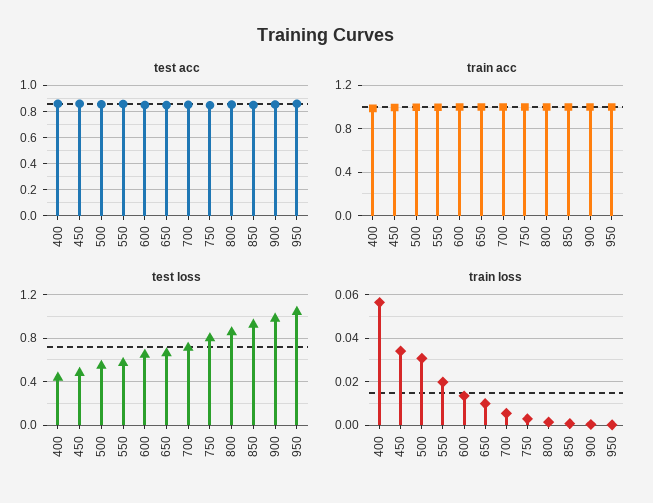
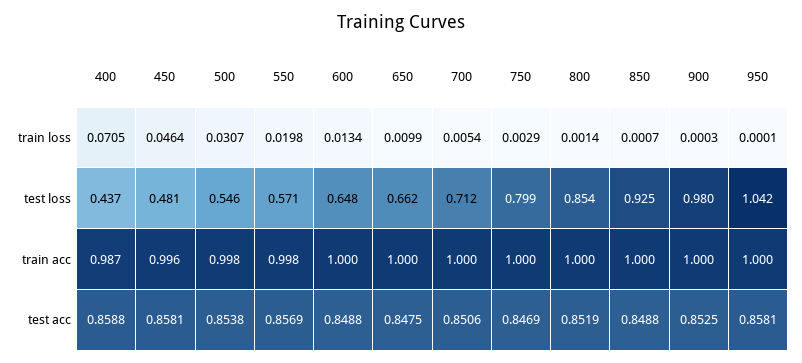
train loss, 400: 0.055 -> 0.0705
train loss, 450: 0.035 -> 0.0464

